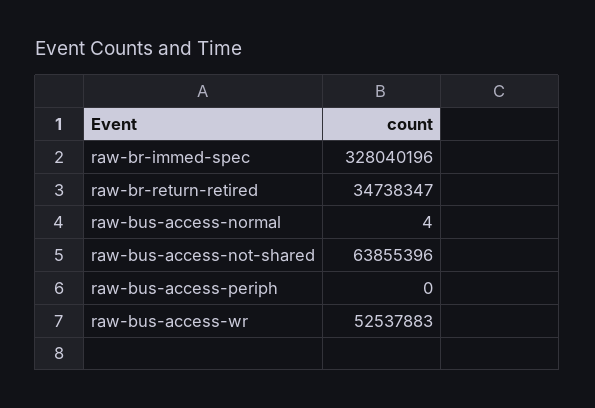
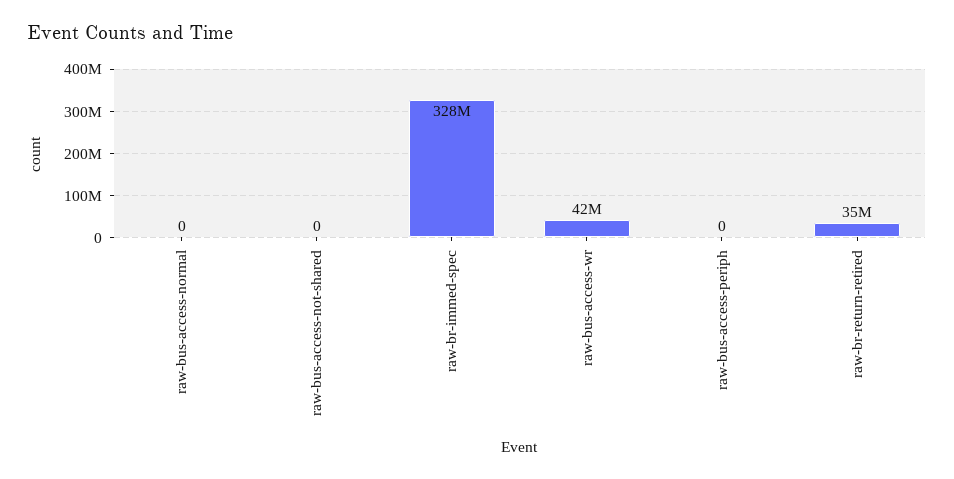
raw-bus-access-normal: 4 -> 0
raw-bus-access-not-shared: 63855396 -> 0
raw-bus-access-wr: 52537883 -> 42000000

